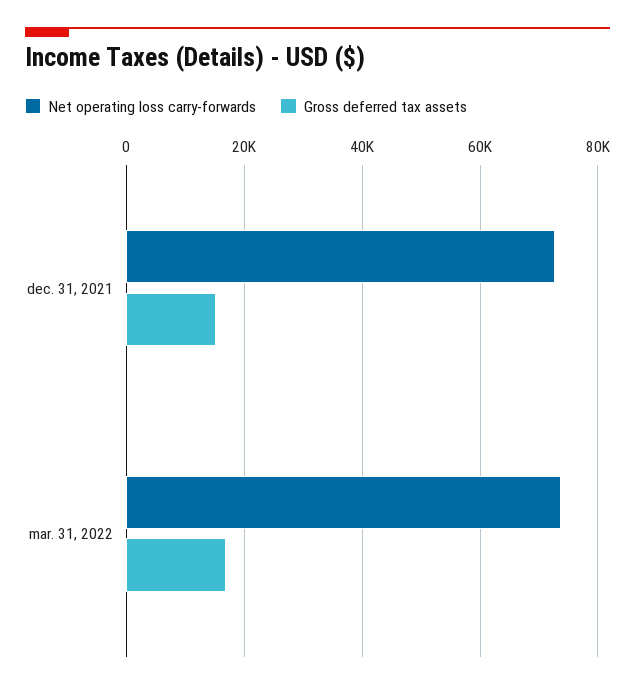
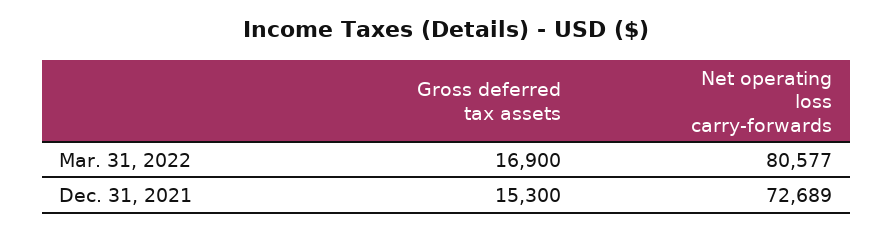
Net operating loss carry-forwards, mar. 31, 2022: 74000 -> 80577

